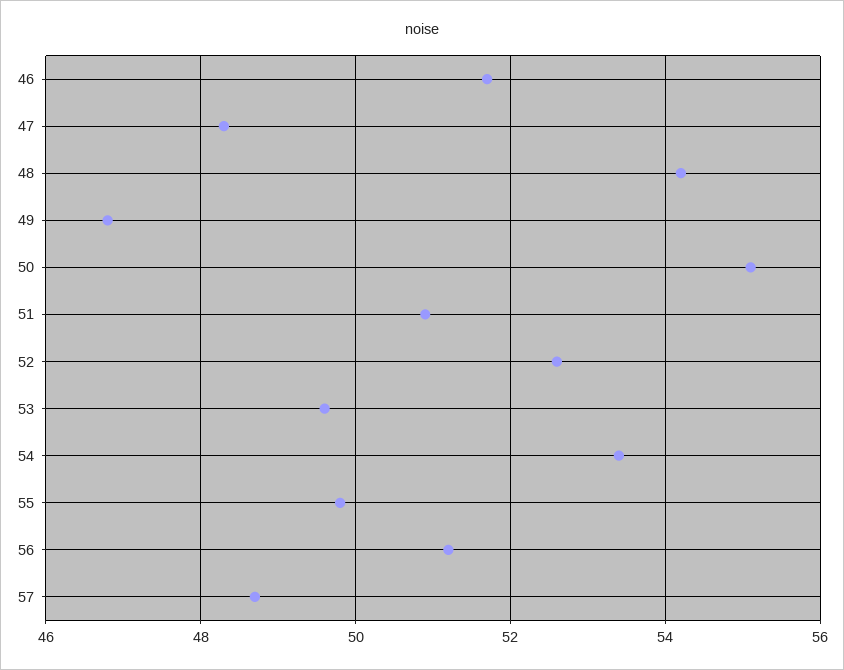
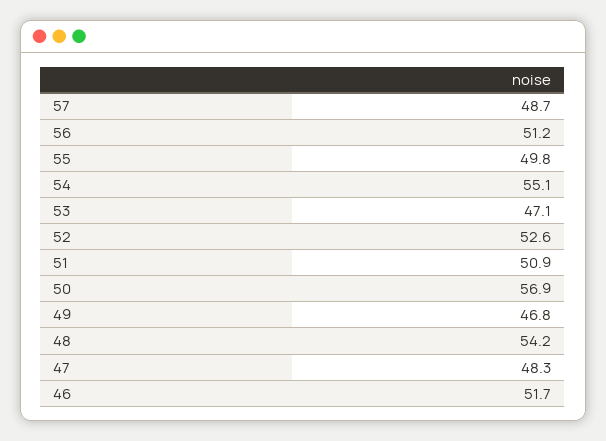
50: 55 -> 56.9
53: 49.5 -> 47.1
54: 53.5 -> 55.1

